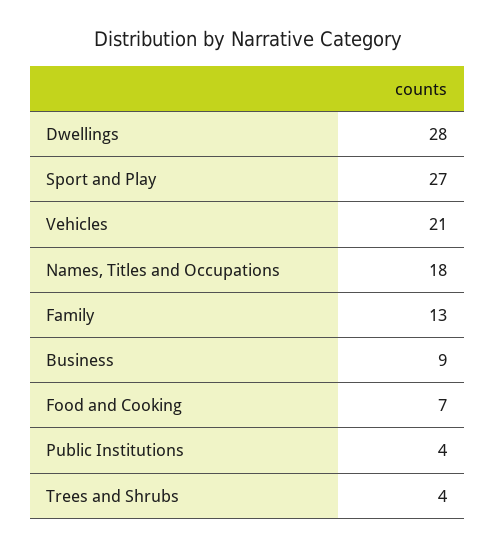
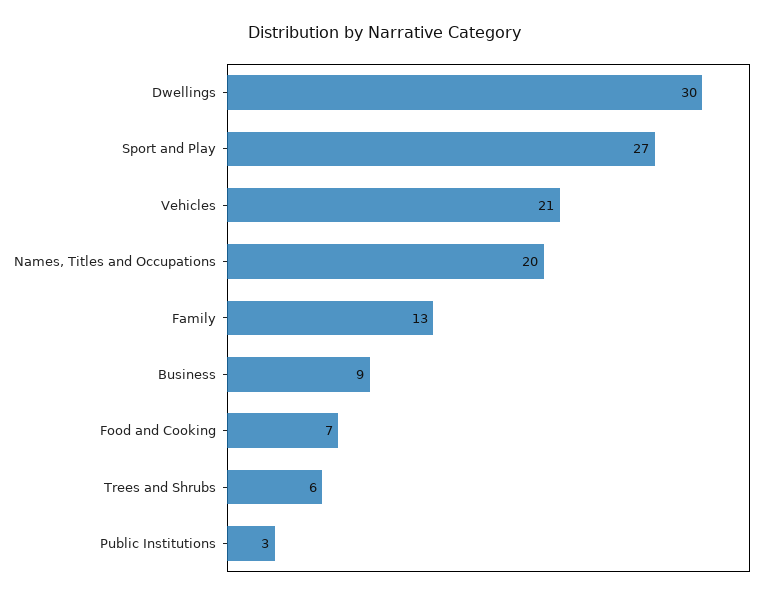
Dwellings: 28 -> 30
Names, Titles and Occupations: 18 -> 20
Public Institutions: 4 -> 3
Trees and Shrubs: 4 -> 6

